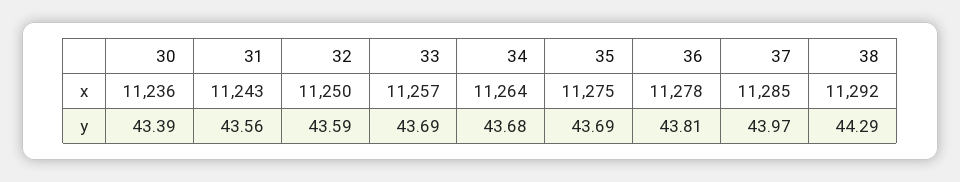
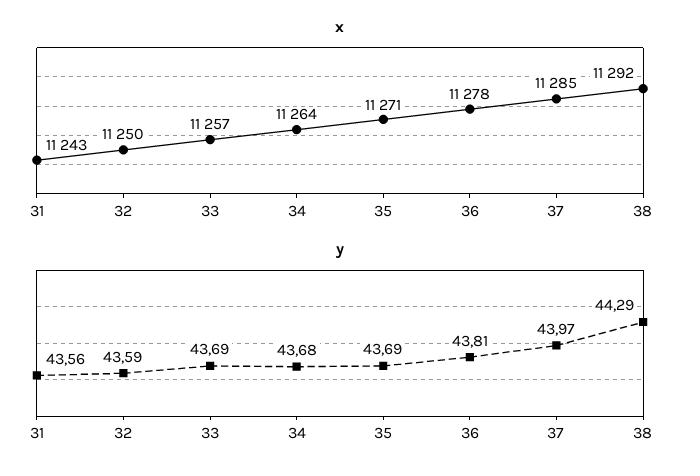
x, 30: 11236 -> none
x, 35: 11275 -> 11271
y, 30: 43.39 -> none

